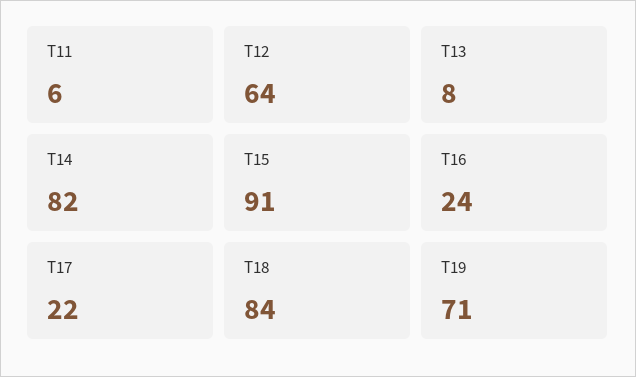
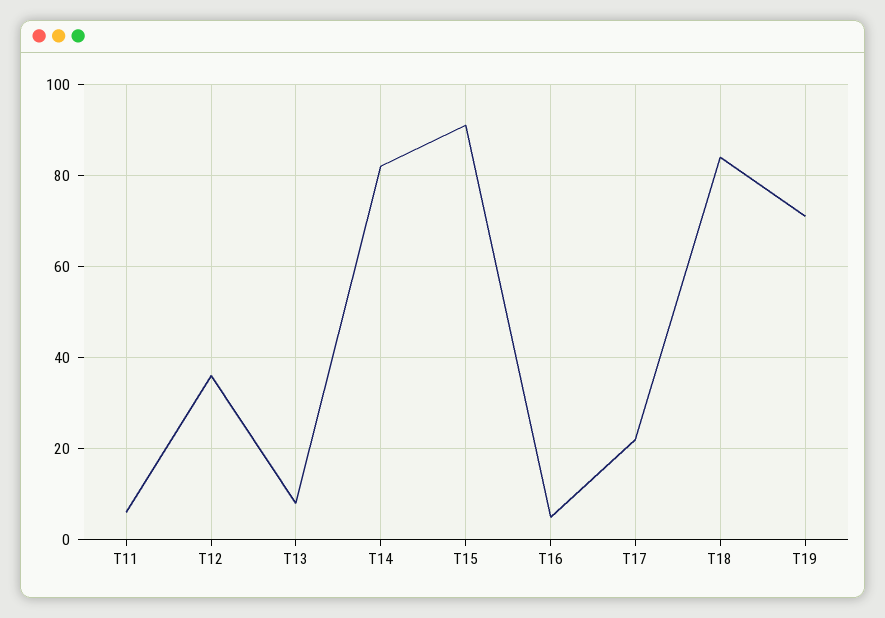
T12: 64 -> 35
T16: 24 -> 5

